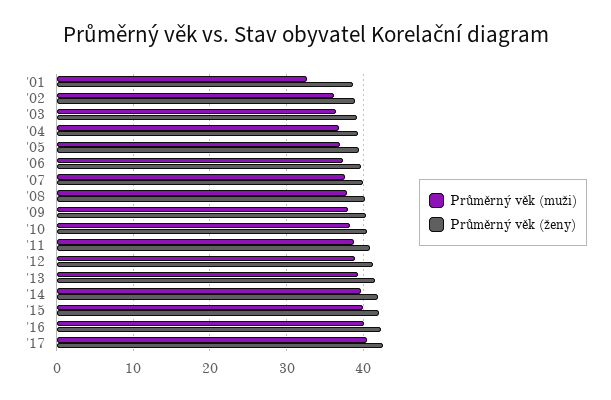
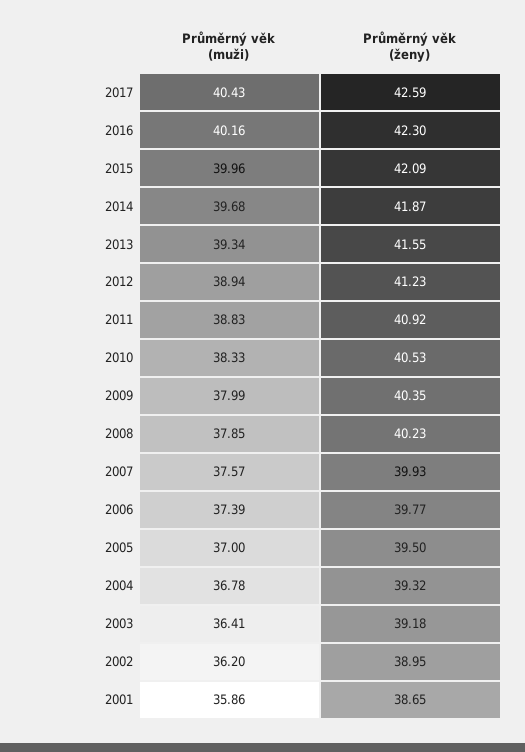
Průměrný věk (muži), '01: 33 -> 35.86

